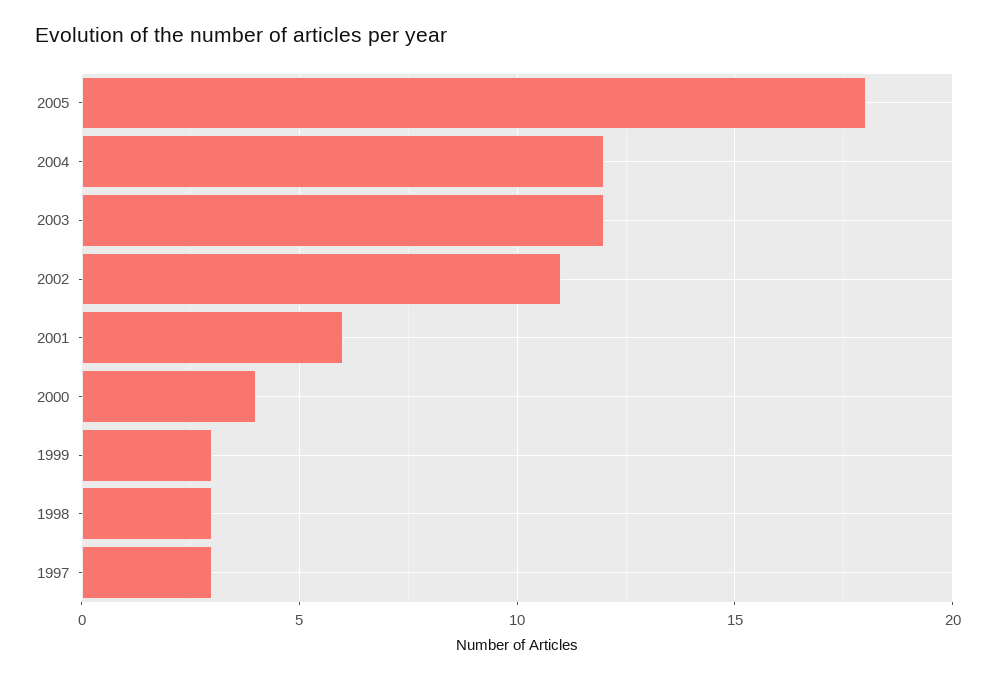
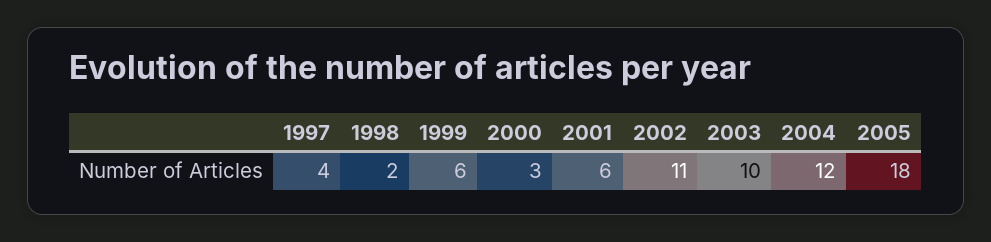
2003: 12 -> 10
2000: 4 -> 3
1999: 3 -> 6
1998: 3 -> 2
1997: 3 -> 4

